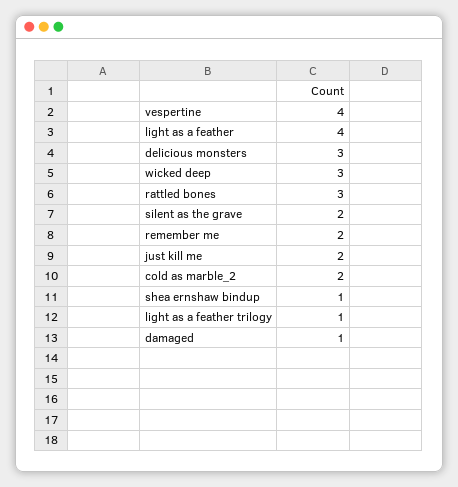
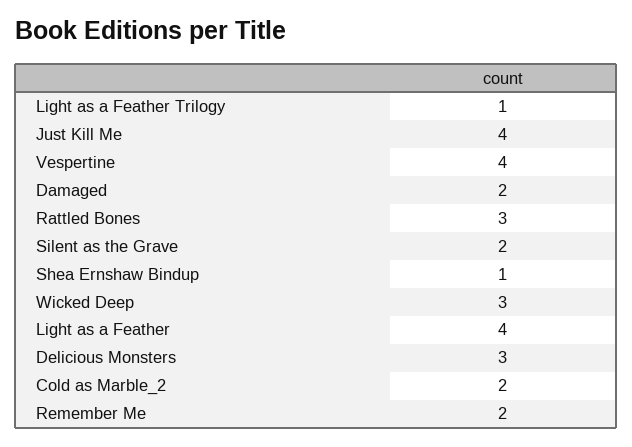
just kill me: 2 -> 4
damaged: 1 -> 2

